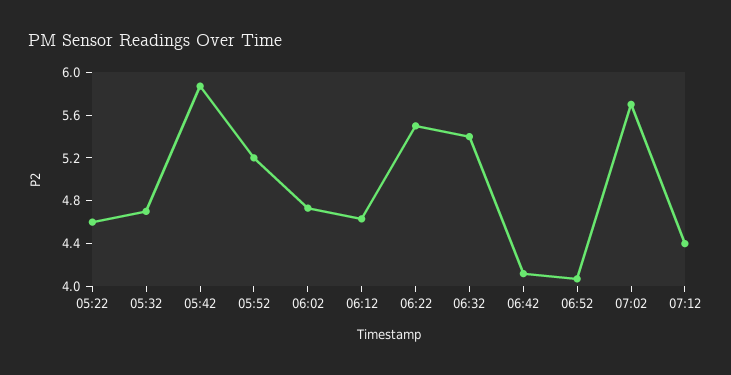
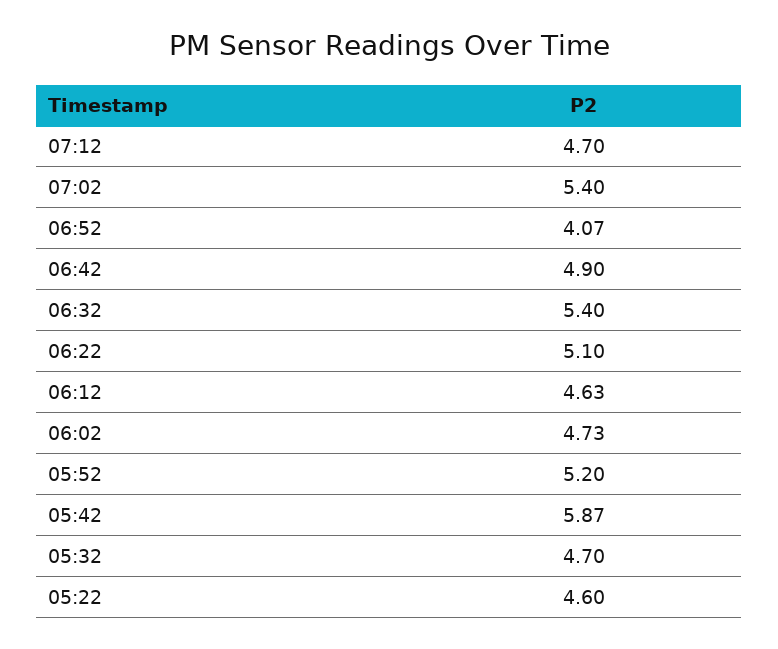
06:22: 5.5 -> 5.1
06:42: 4.1 -> 4.9
07:02: 5.7 -> 5.4
07:12: 4.4 -> 4.7

